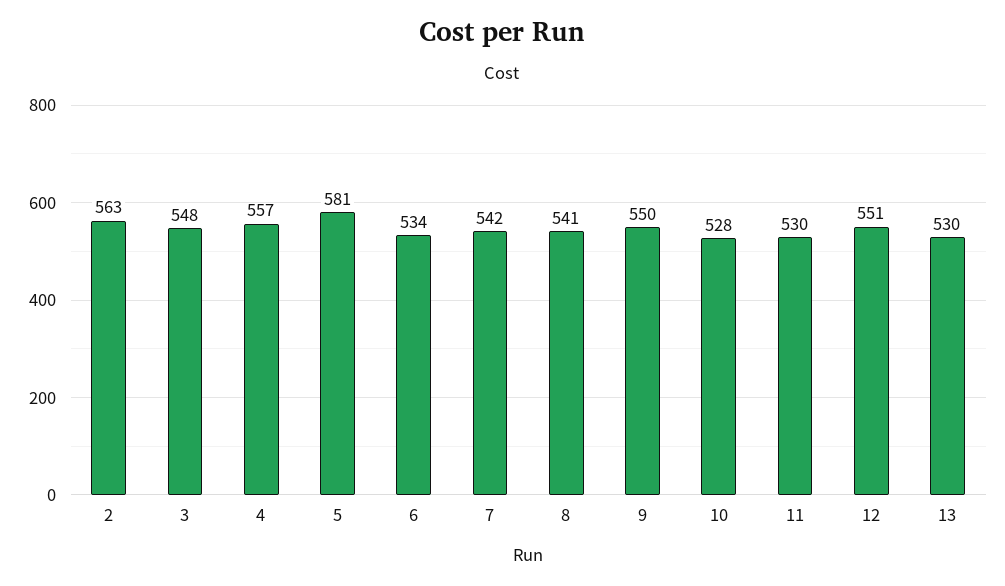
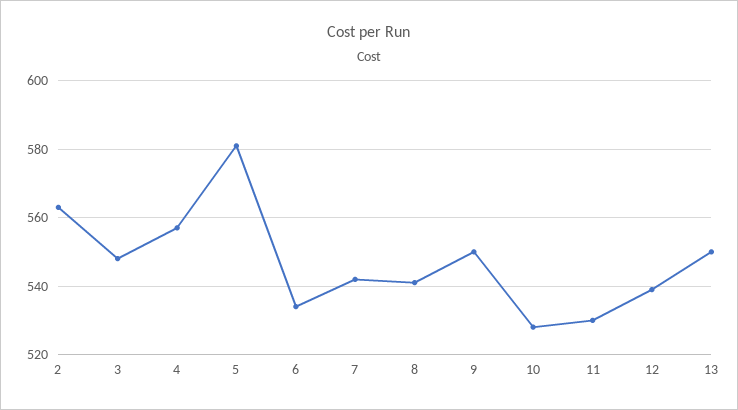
12: 551 -> 540
13: 530 -> 550

